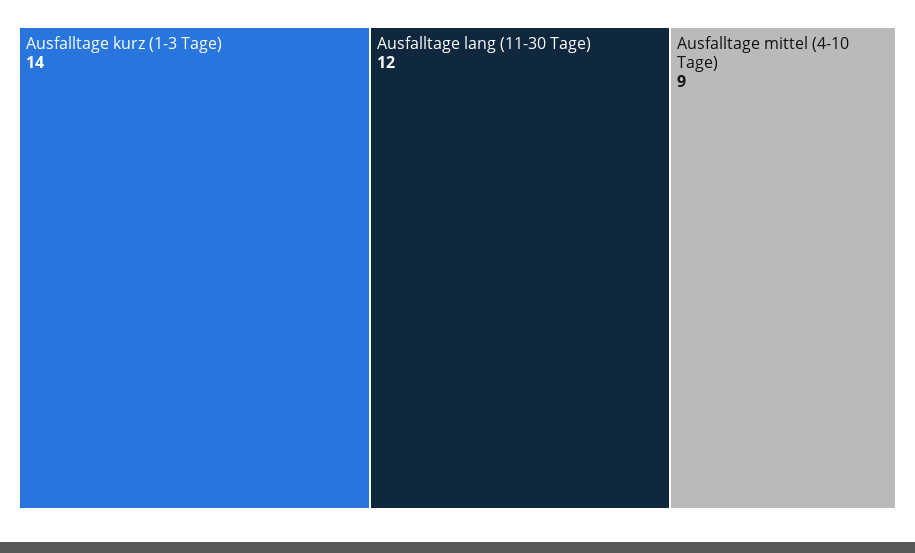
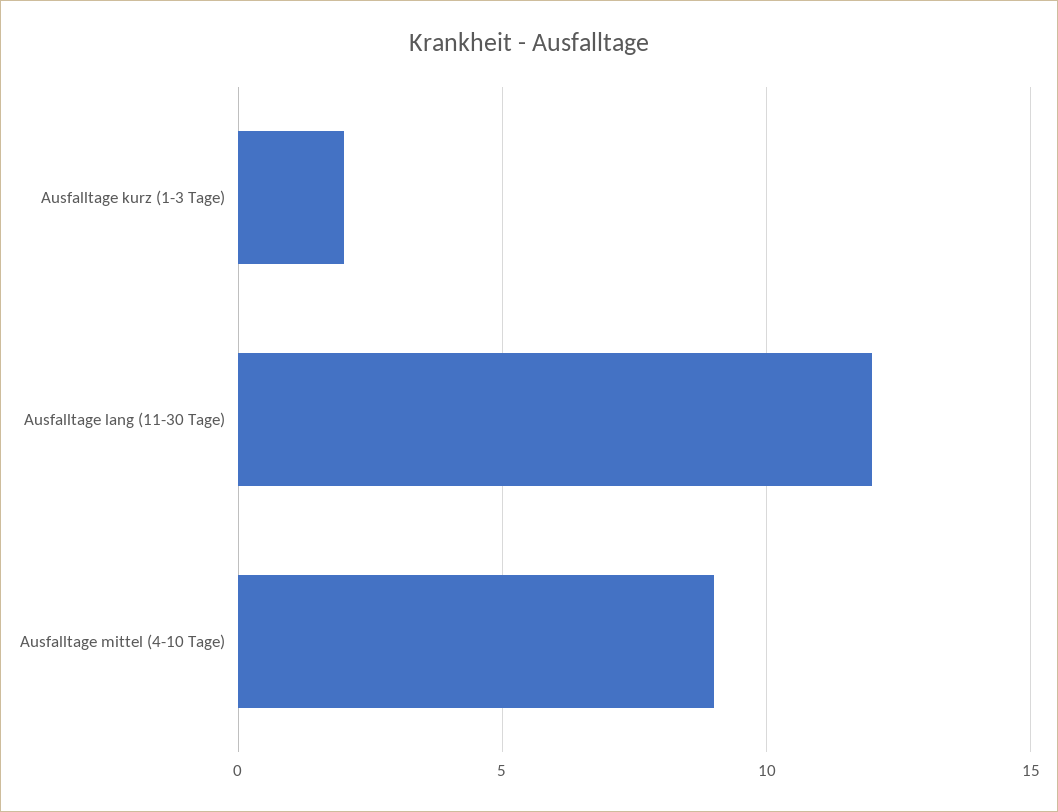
Ausfalltage kurz (1-3 Tage): 14 -> 2

